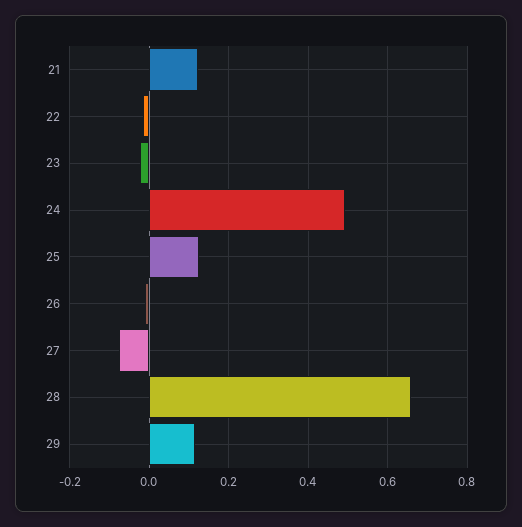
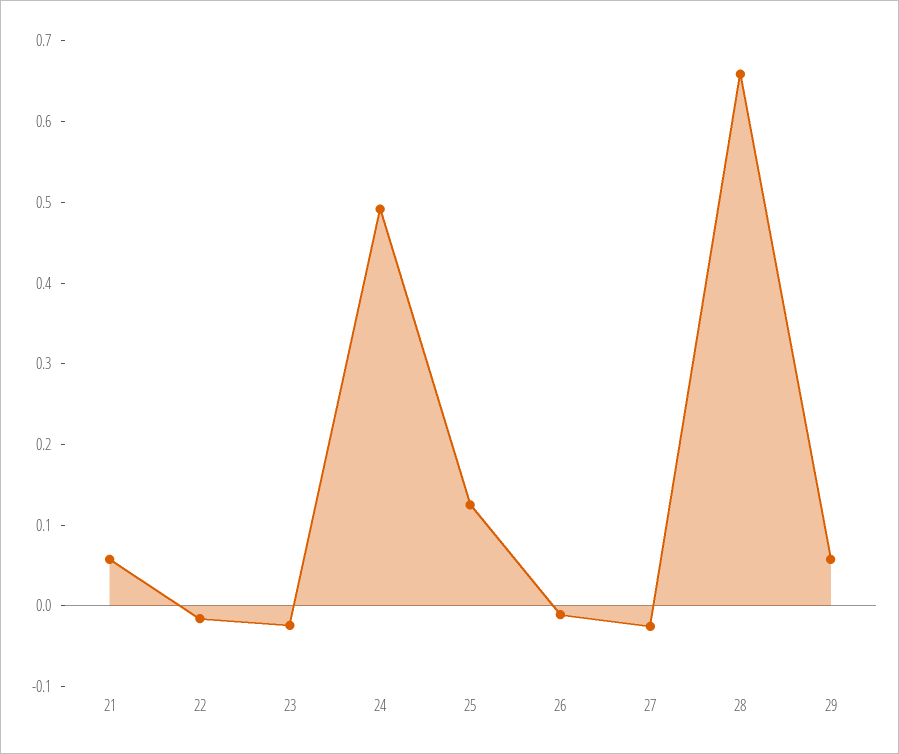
21: 0.12 -> 0.06
27: -0.08 -> -0.02
29: 0.12 -> 0.06

